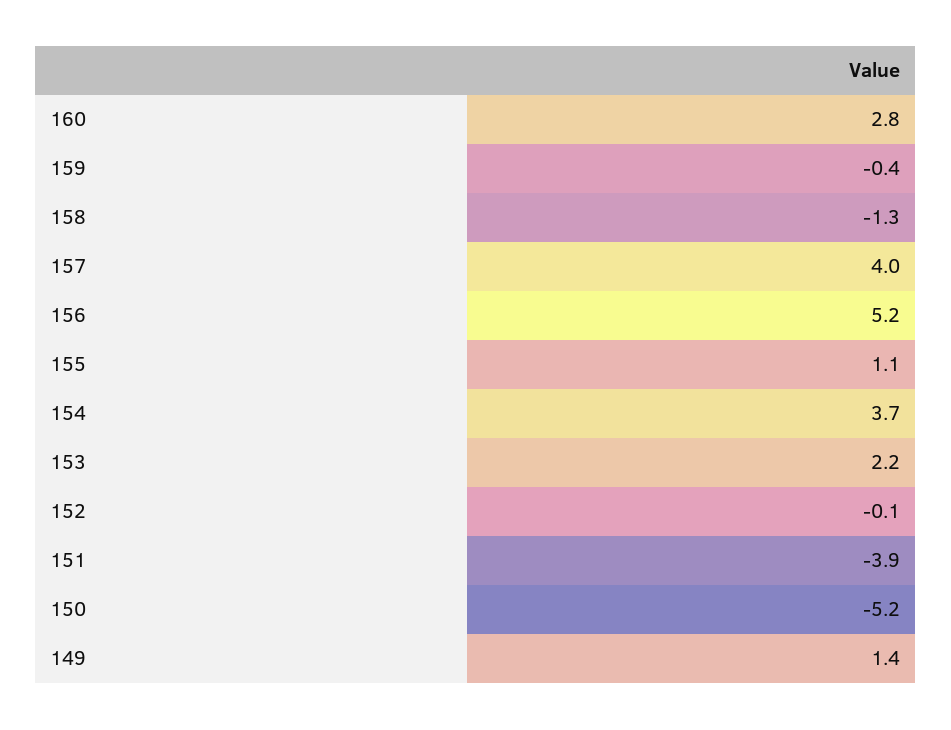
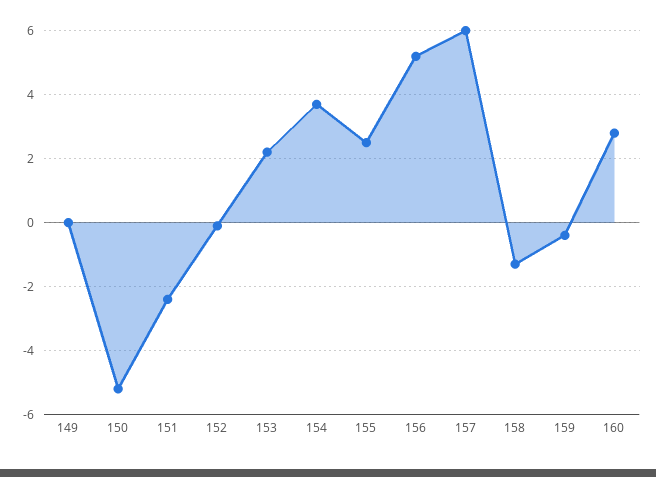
157: 4 -> 6
155: 1.1 -> 2.5
151: -3.9 -> -2.5
149: 1.4 -> 0

